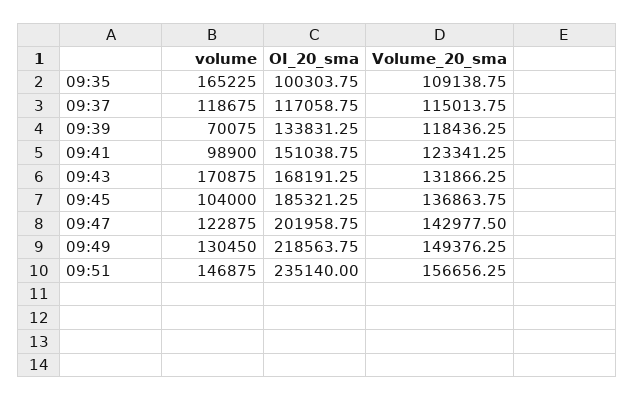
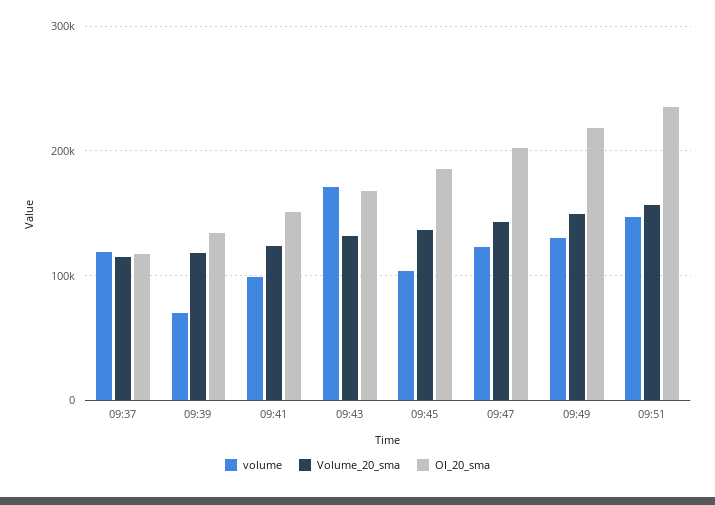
volume, 09:35: 165225 -> none
OI_20_sma, 09:35: 100303.75 -> none
Volume_20_sma, 09:35: 109138.75 -> none

